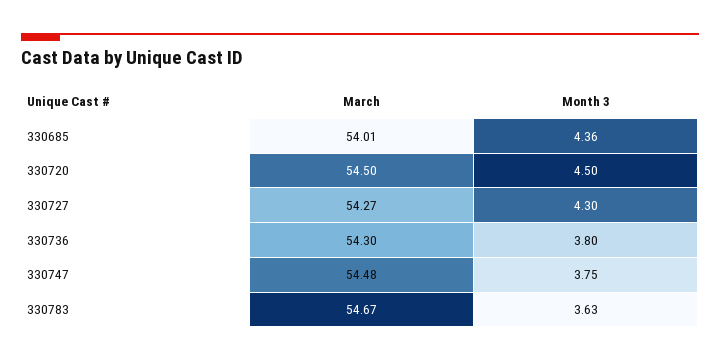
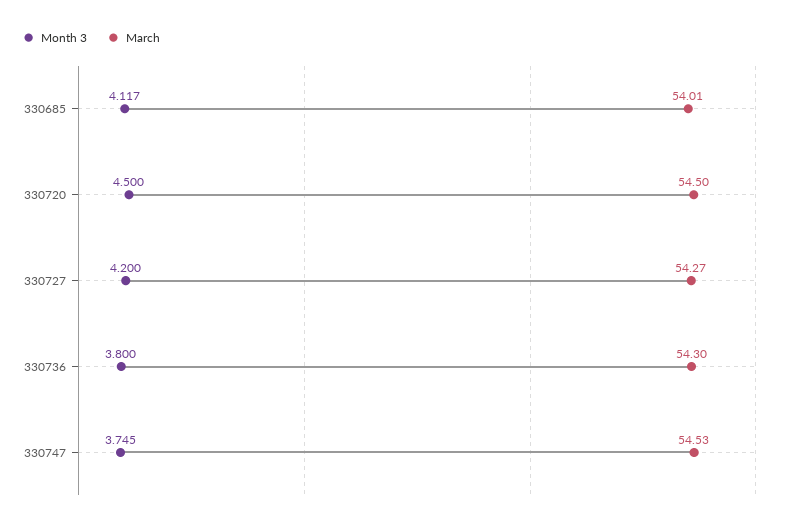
Month 3, 330685: 4.36 -> 4.117
Month 3, 330727: 4.3 -> 4.2
March, 330747: 54.48 -> 54.53
March, 330783: 54.67 -> none
Month 3, 330783: 3.63 -> none

